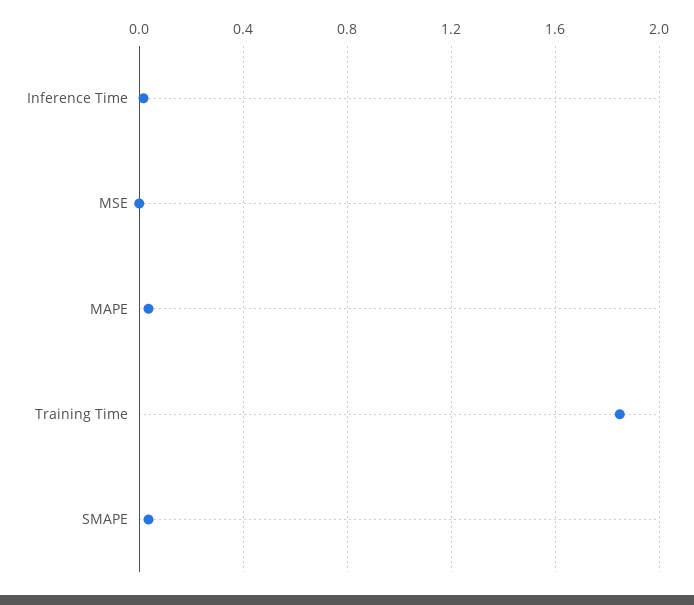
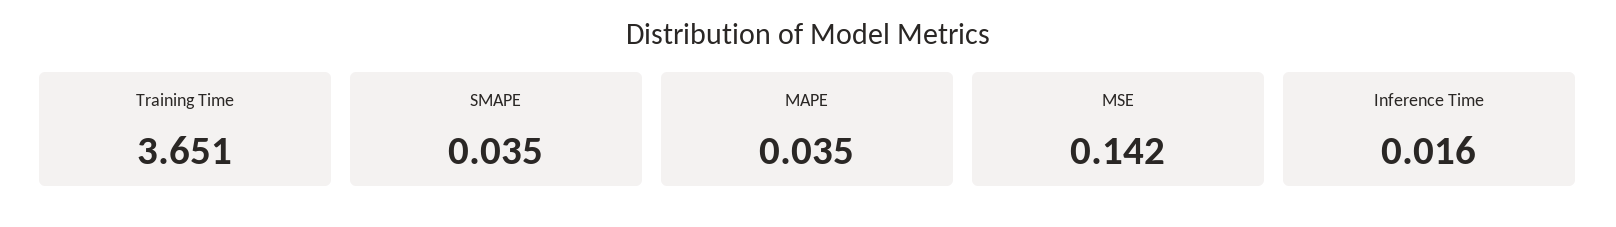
MSE: 0 -> 0.142
Training Time: 1.85 -> 3.651

